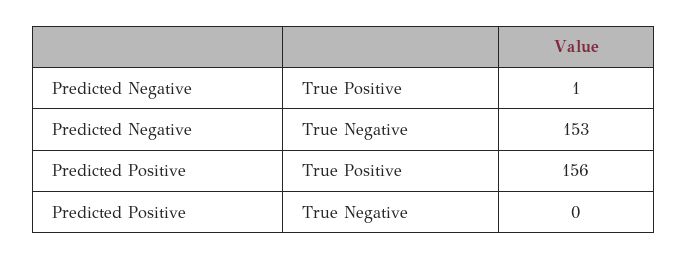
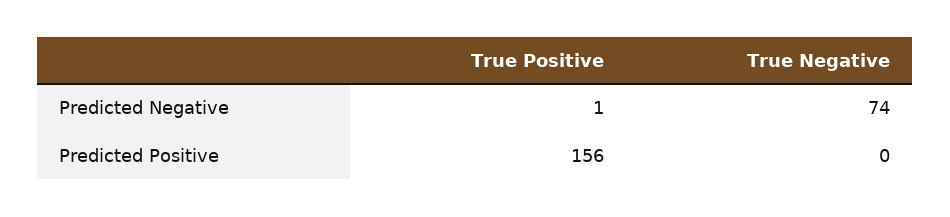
Predicted Negative, True Negative: 153 -> 74

